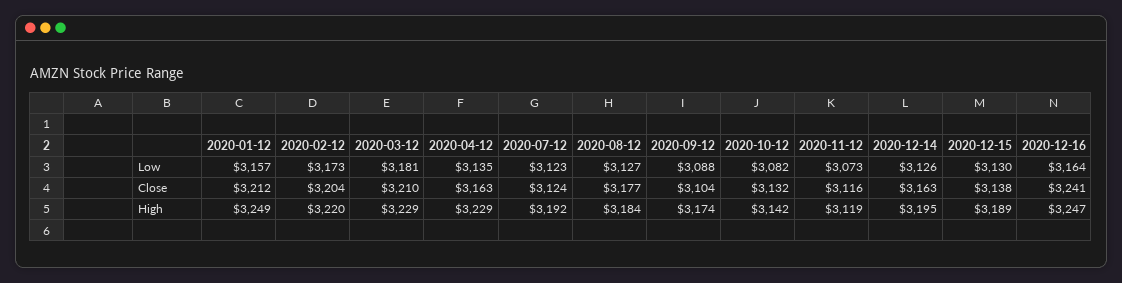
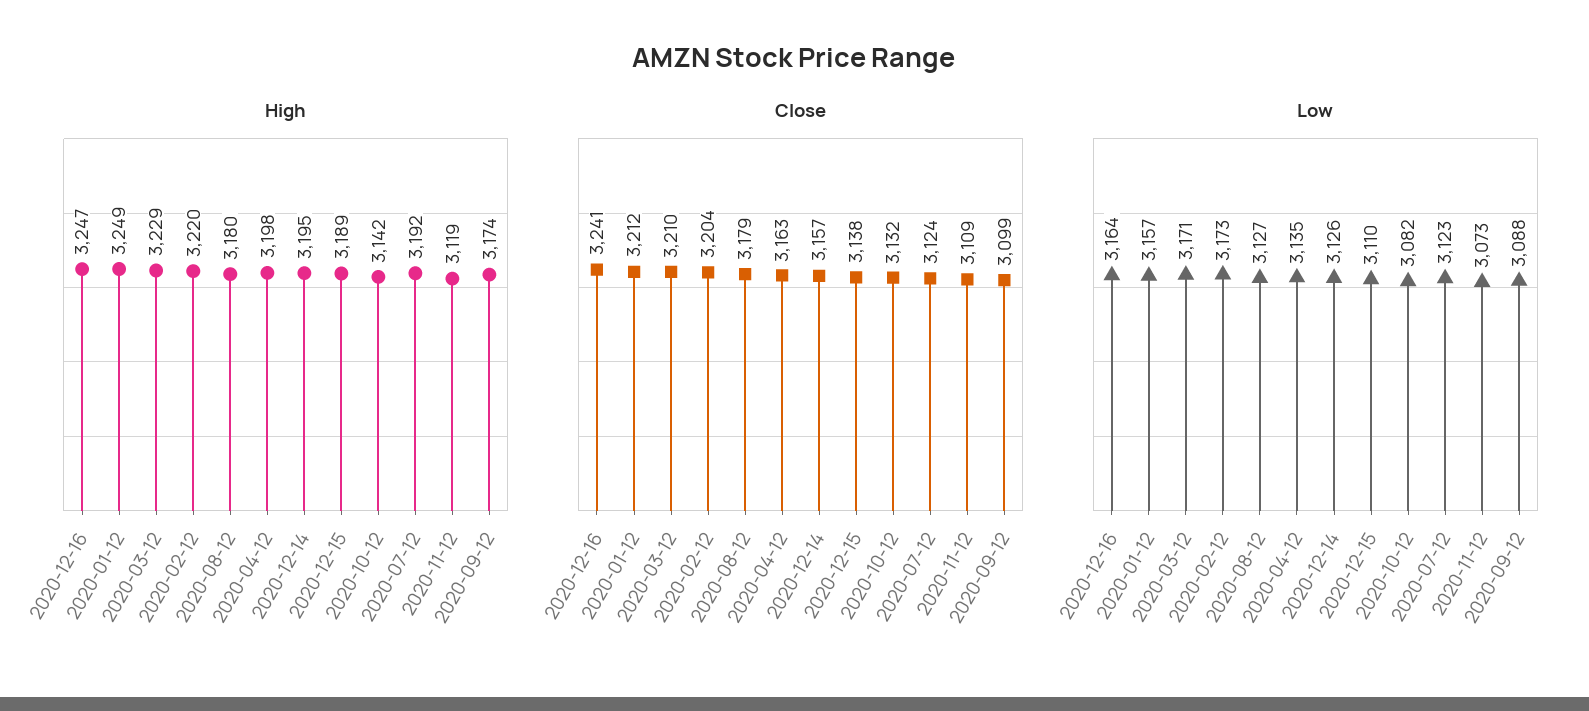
Low, 2020-03-12: 3181 -> 3171
Low, 2020-12-15: 3130 -> 3110
Close, 2020-08-12: 3177 -> 3179
Close, 2020-09-12: 3104 -> 3099
Close, 2020-11-12: 3116 -> 3109
Close, 2020-12-14: 3163 -> 3157
High, 2020-04-12: 3229 -> 3198
High, 2020-08-12: 3184 -> 3180

